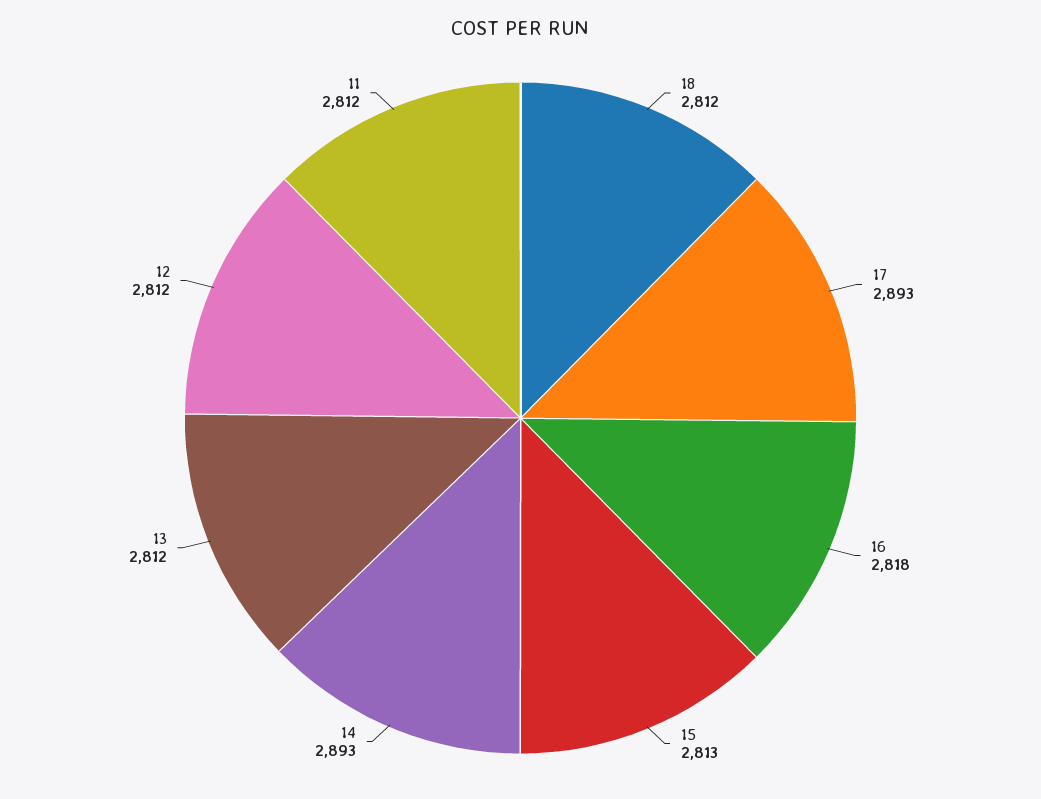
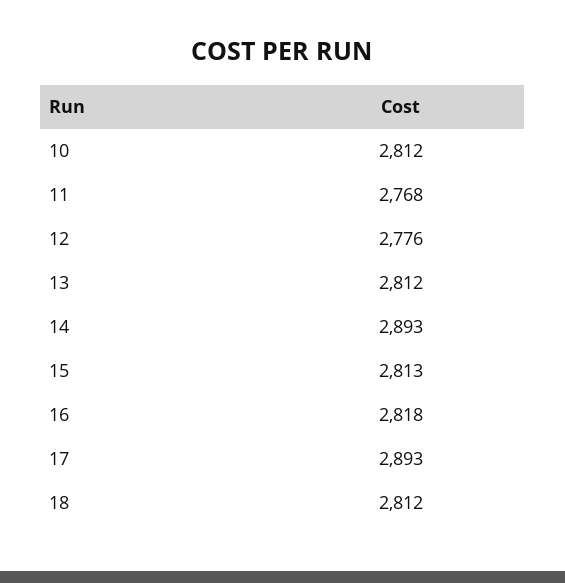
12: 2812 -> 2776
11: 2812 -> 2768
10: none -> 2812

